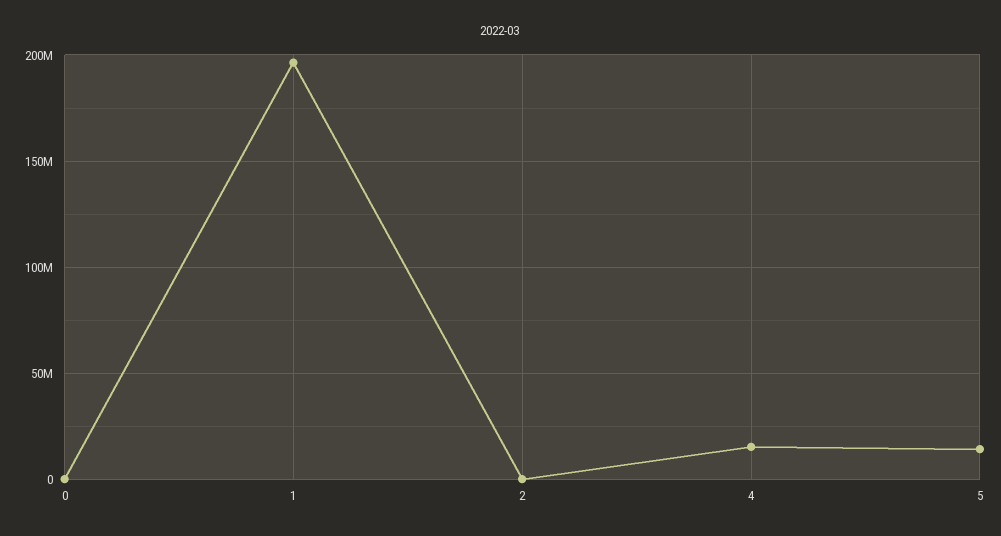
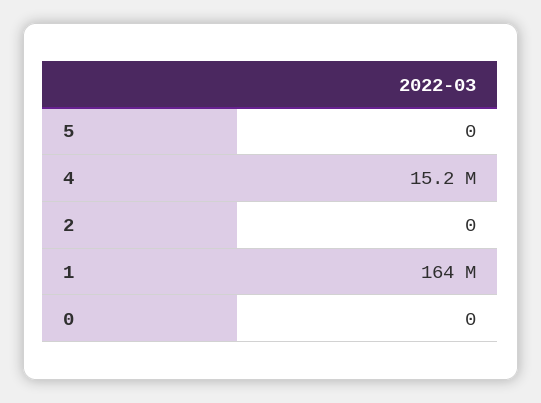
1: 195000000 -> 164000000
5: 15000000 -> 0

